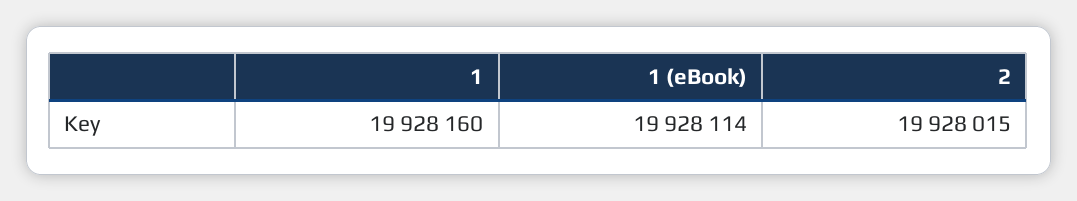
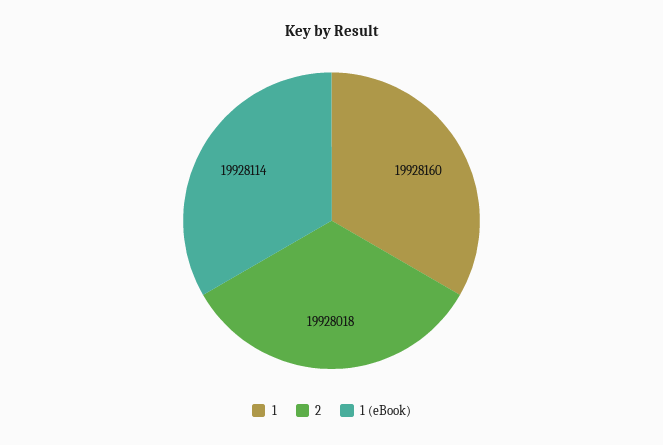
2: 19928015 -> 19928018

